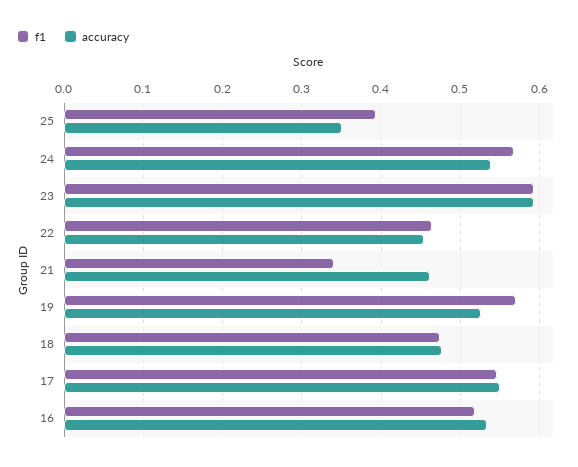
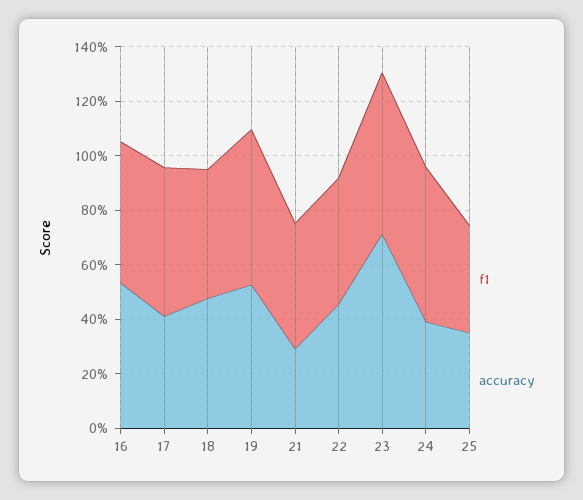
accuracy, 24: 0.54 -> 0.4
accuracy, 23: 0.59 -> 0.7
f1, 21: 0.34 -> 0.45
accuracy, 21: 0.46 -> 0.3
accuracy, 17: 0.55 -> 0.4

